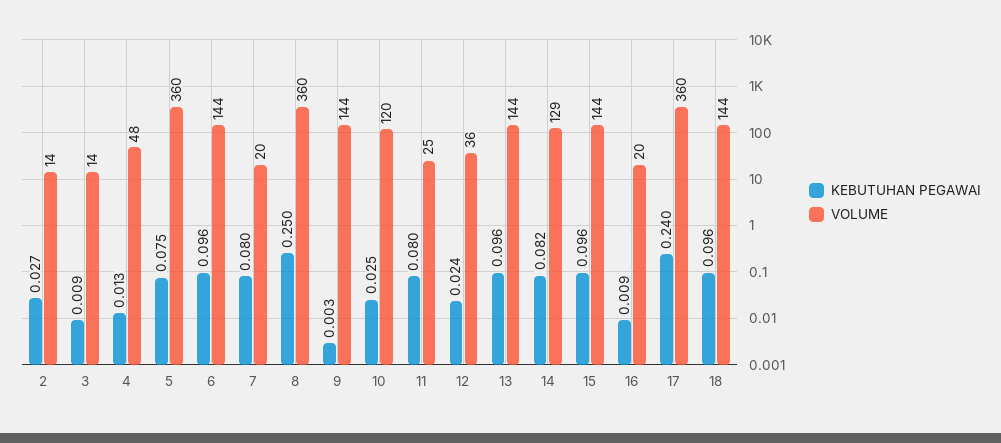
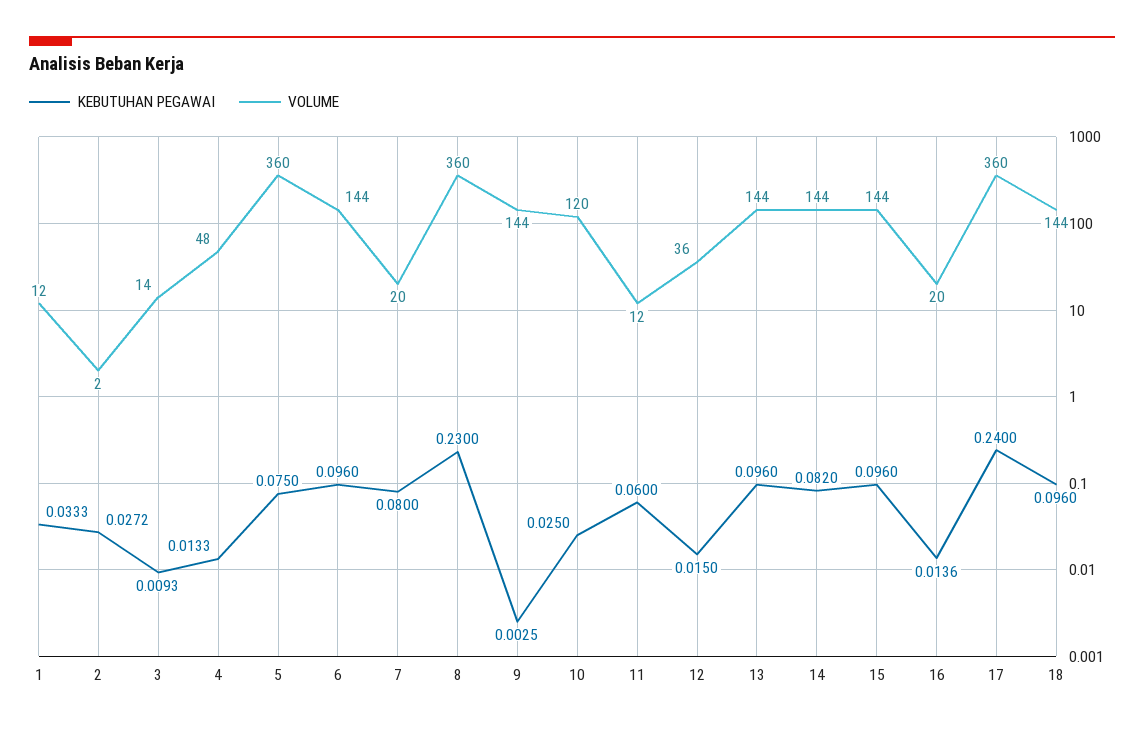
VOLUME, 2: 14 -> 2
KEBUTUHAN PEGAWAI, 8: 0.25 -> 0.23
KEBUTUHAN PEGAWAI, 11: 0.08 -> 0.06
VOLUME, 11: 25 -> 12
KEBUTUHAN PEGAWAI, 12: 0.024 -> 0.015
VOLUME, 14: 129 -> 144
KEBUTUHAN PEGAWAI, 16: 0.009 -> 0.0136
KEBUTUHAN PEGAWAI, 1: none -> 0.0333
VOLUME, 1: none -> 12

